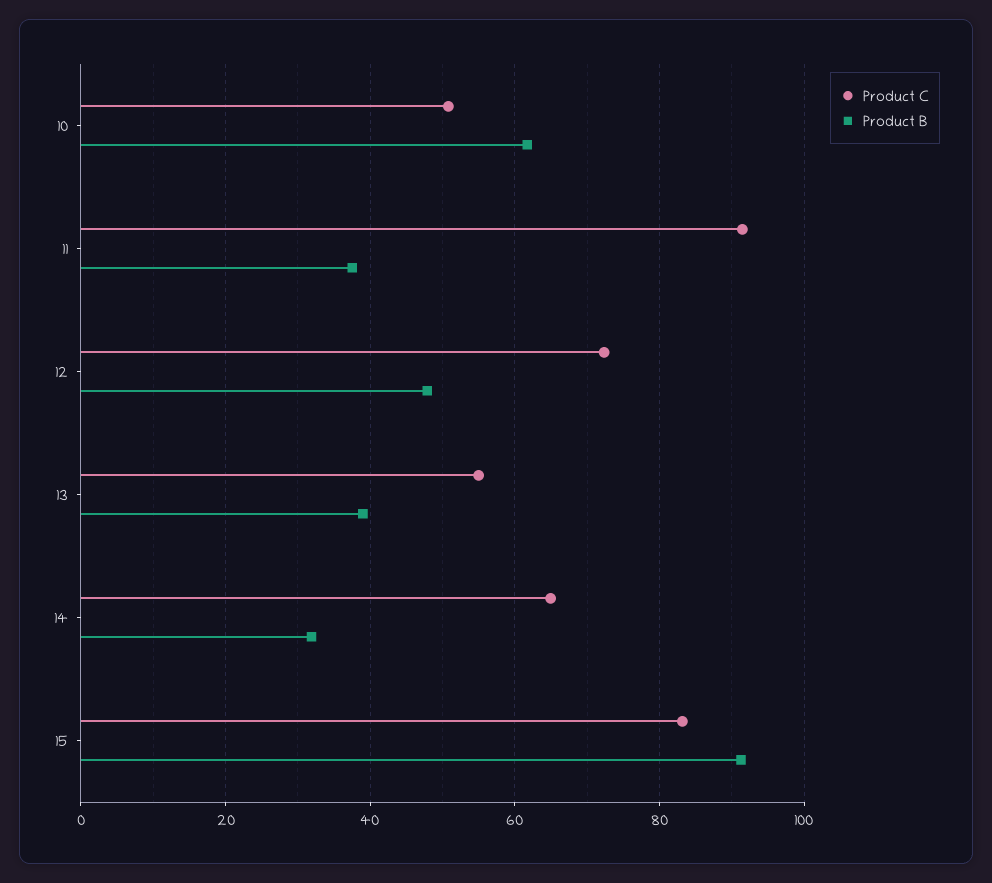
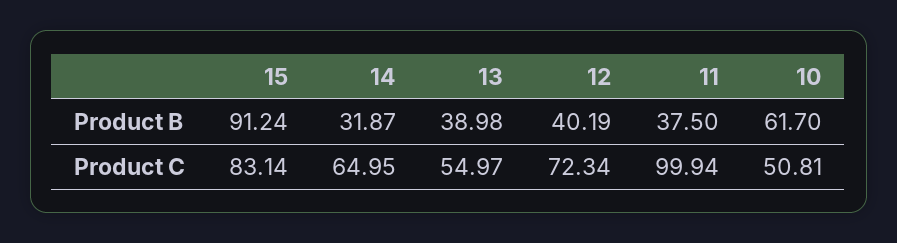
Product C, 11: 92 -> 99.94
Product B, 12: 48 -> 40.19

